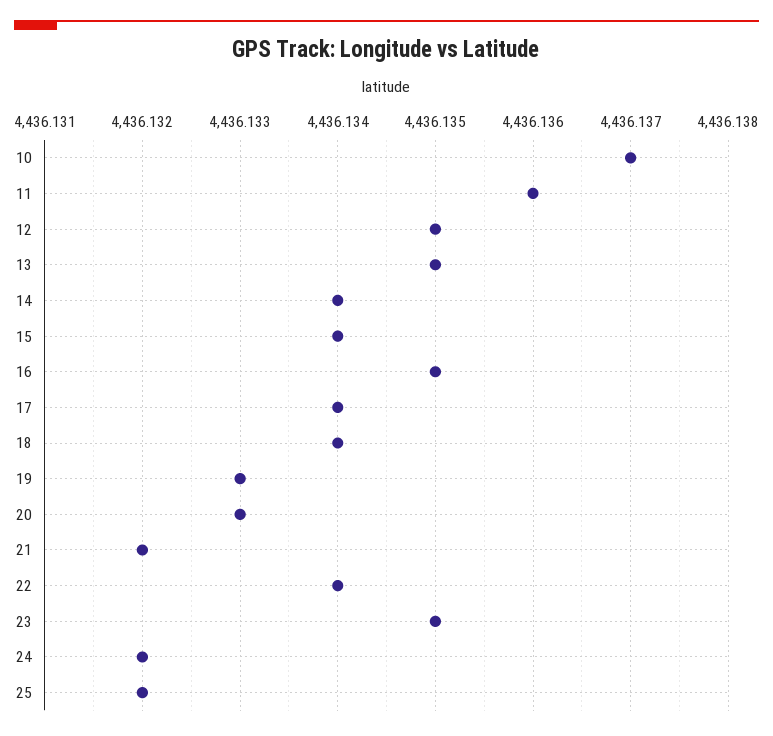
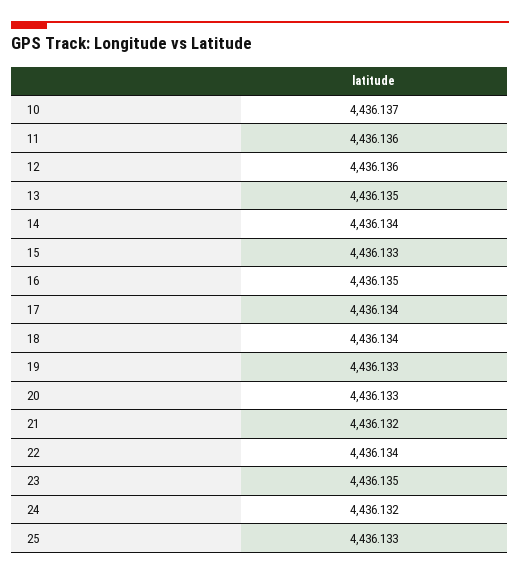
12: 4436.135 -> 4436.136
15: 4436.134 -> 4436.133
25: 4436.132 -> 4436.133

